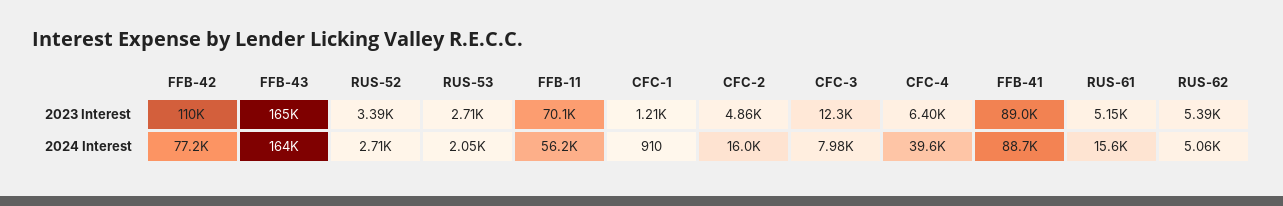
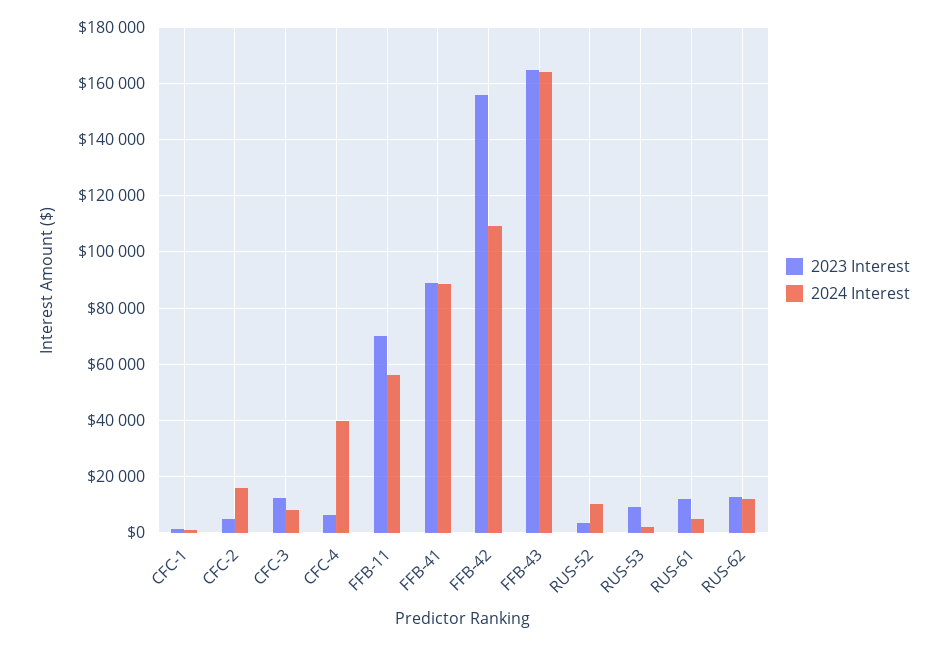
2023 Interest, FFB-42: 110000 -> 155000
2023 Interest, RUS-53: 2710 -> 10000
2023 Interest, RUS-61: 5150 -> 12500
2023 Interest, RUS-62: 5390 -> 12500
2024 Interest, FFB-42: 77200 -> 110000
2024 Interest, RUS-52: 2710 -> 10000
2024 Interest, RUS-61: 15600 -> 5000
2024 Interest, RUS-62: 5060 -> 12500

